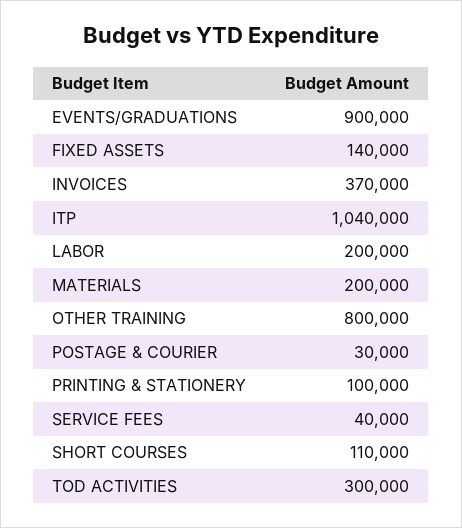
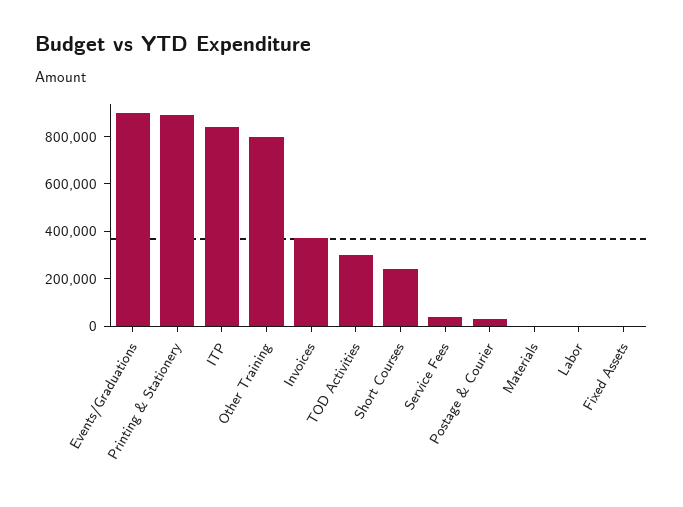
FIXED ASSETS: 140000 -> 0
ITP: 1040000 -> 850000
LABOR: 200000 -> 0
MATERIALS: 200000 -> 0
PRINTING & STATIONERY: 100000 -> 900000
SHORT COURSES: 110000 -> 250000

